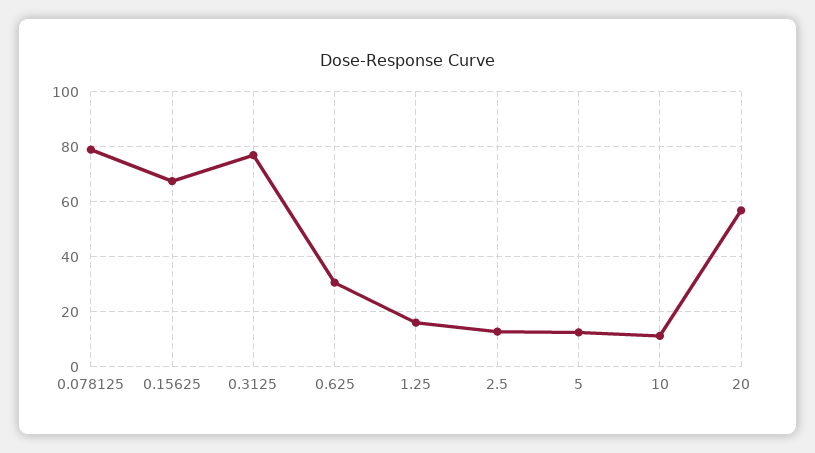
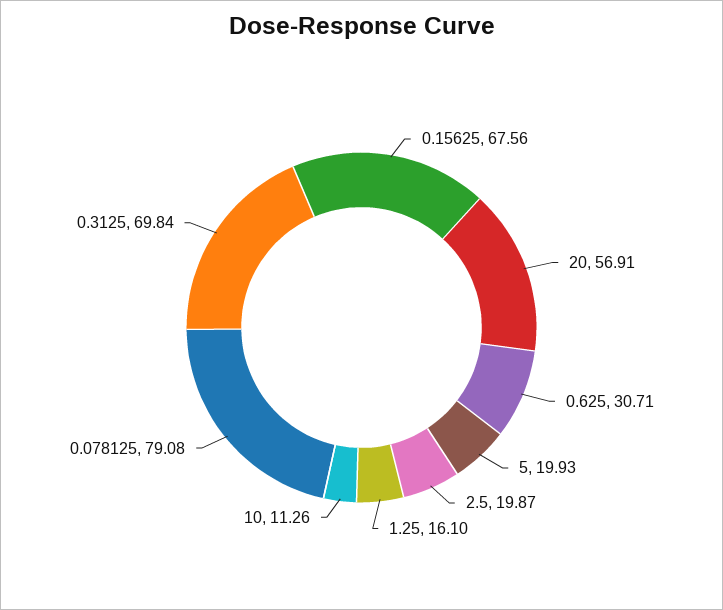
0.3125: 77.5 -> 69.84
2.5: 12.5 -> 19.87
5: 12.5 -> 19.93

